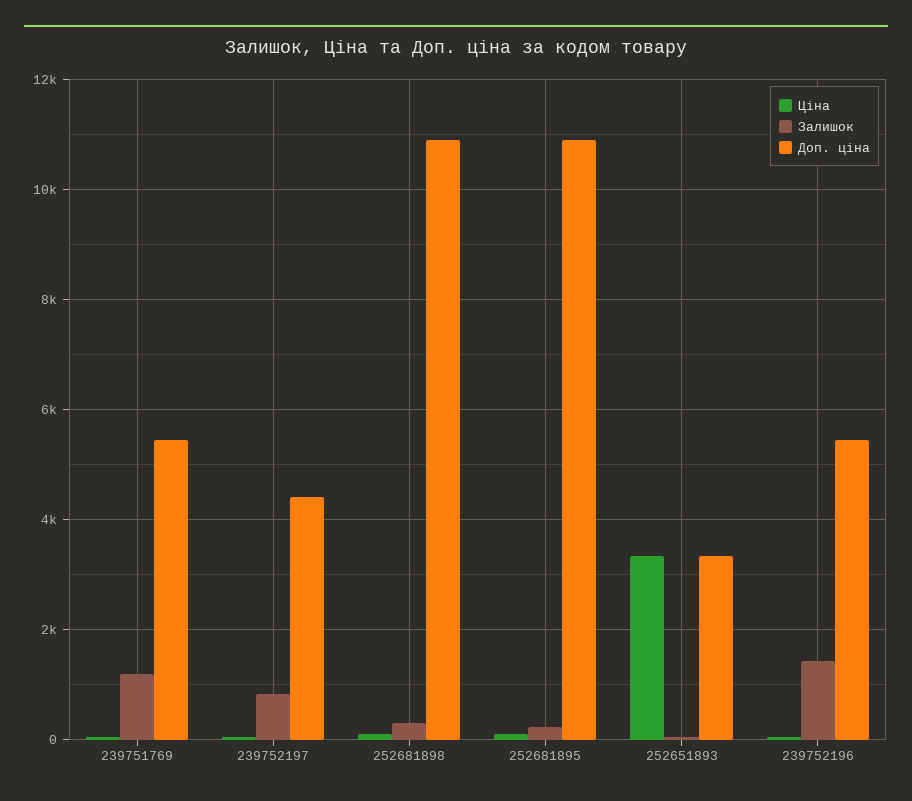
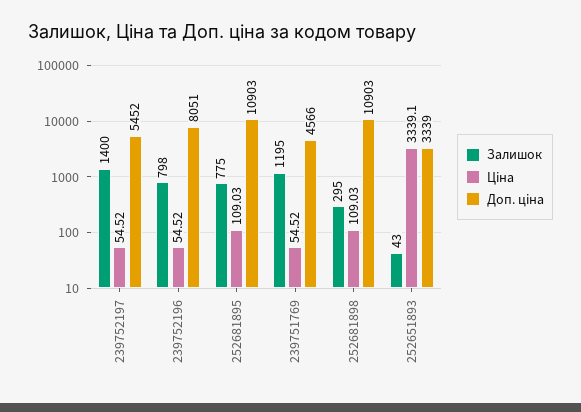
Доп. ціна, 239751769: 5400 -> 4566
Залишок, 239752197: 800 -> 1400
Доп. ціна, 239752197: 4400 -> 5452
Залишок, 252681895: 200 -> 775
Залишок, 239752196: 1400 -> 798
Доп. ціна, 239752196: 5400 -> 8051

